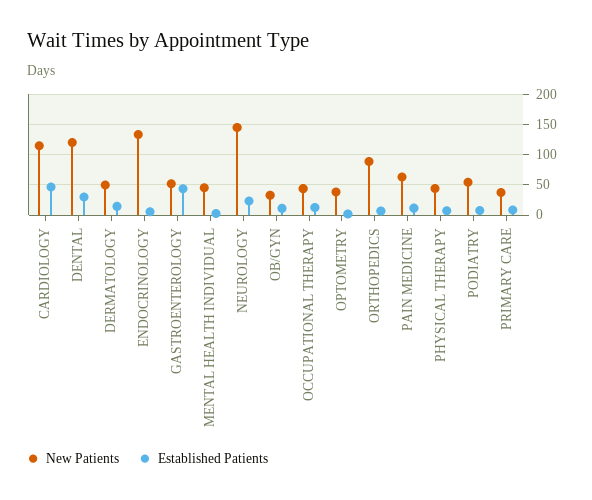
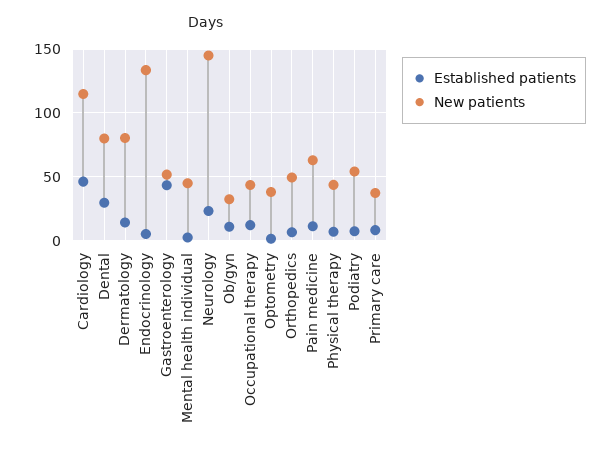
New Patients, DENTAL: 120 -> 80
New Patients, DERMATOLOGY: 50 -> 80
New Patients, ORTHOPEDICS: 90 -> 50

